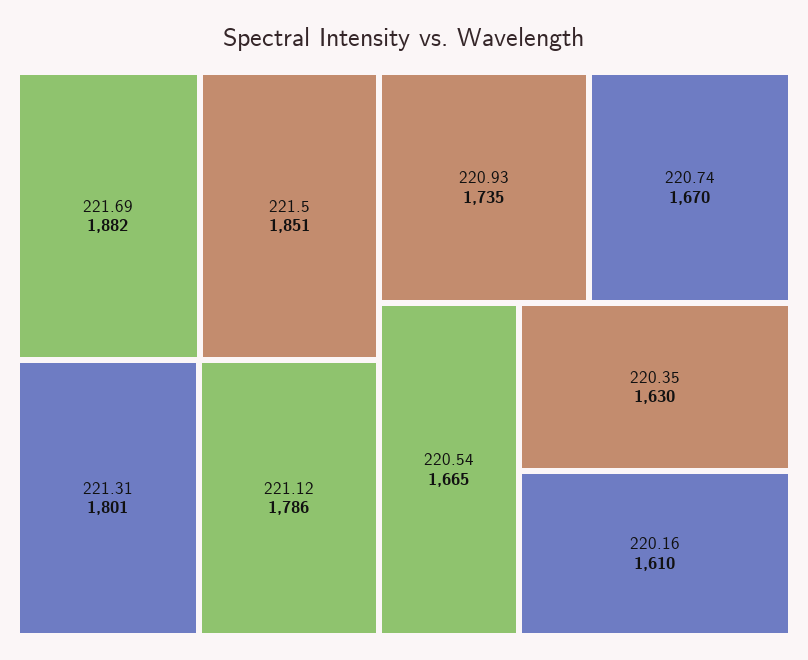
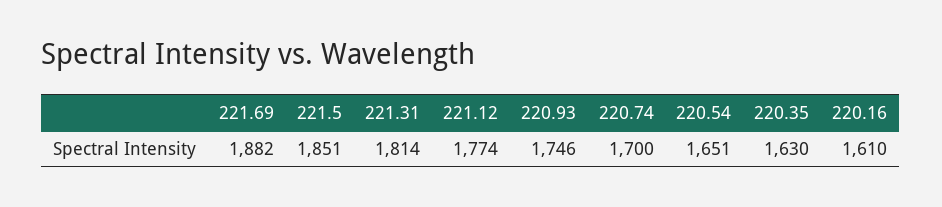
221.31: 1801 -> 1814
221.12: 1786 -> 1774
220.93: 1735 -> 1746
220.74: 1670 -> 1700
220.54: 1665 -> 1651

